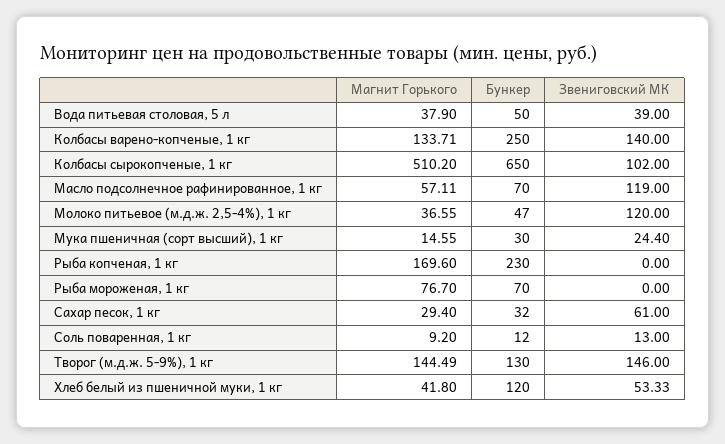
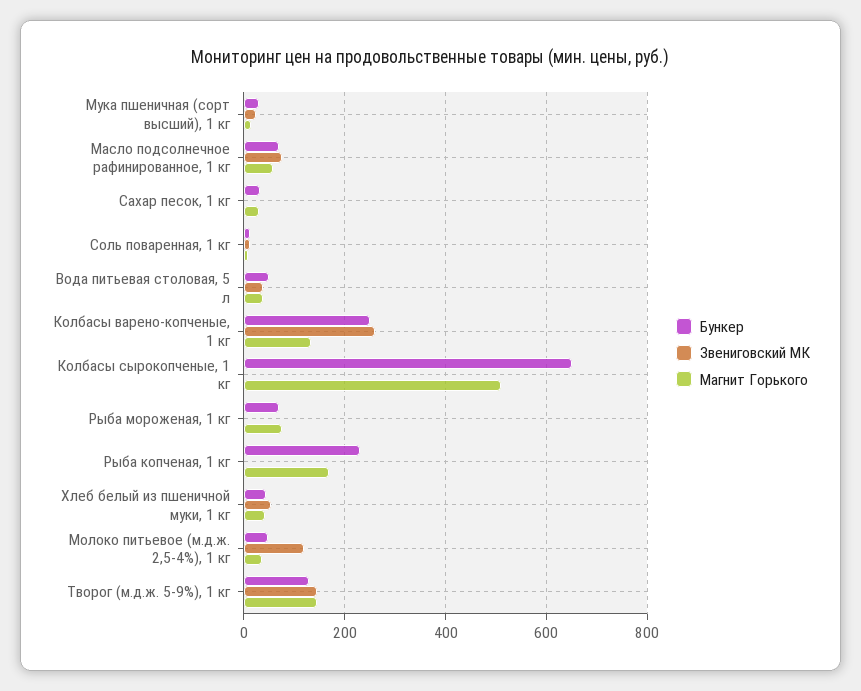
Звениговский МК, Колбасы варено-копченые, 1 кг: 140 -> 260
Звениговский МК, Колбасы сырокопченые, 1 кг: 102 -> 0
Звениговский МК, Масло подсолнечное рафинированное, 1 кг: 119 -> 80
Звениговский МК, Сахар песок, 1 кг: 61 -> 0
Бункер, Хлеб белый из пшеничной муки, 1 кг: 120 -> 40

